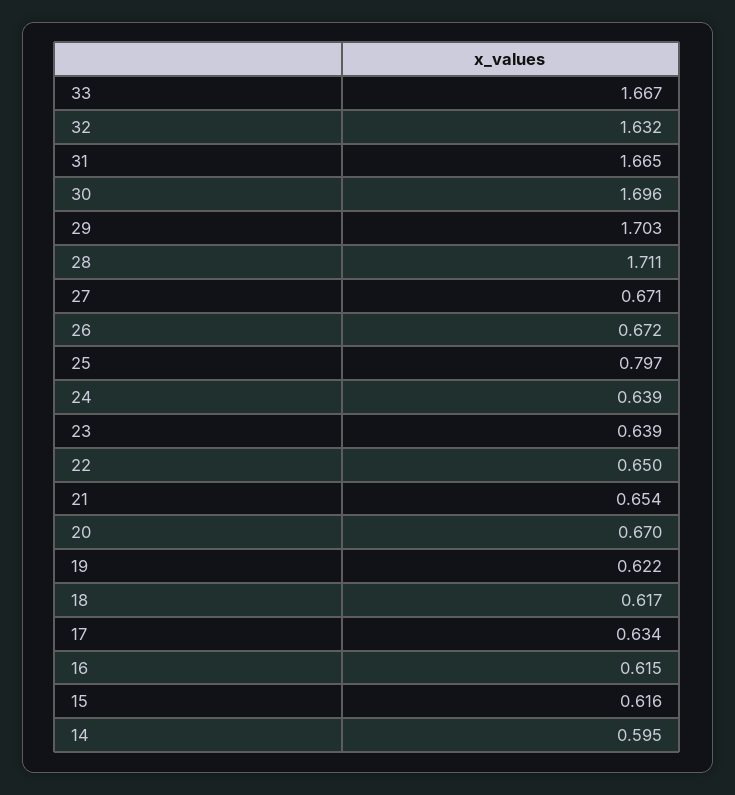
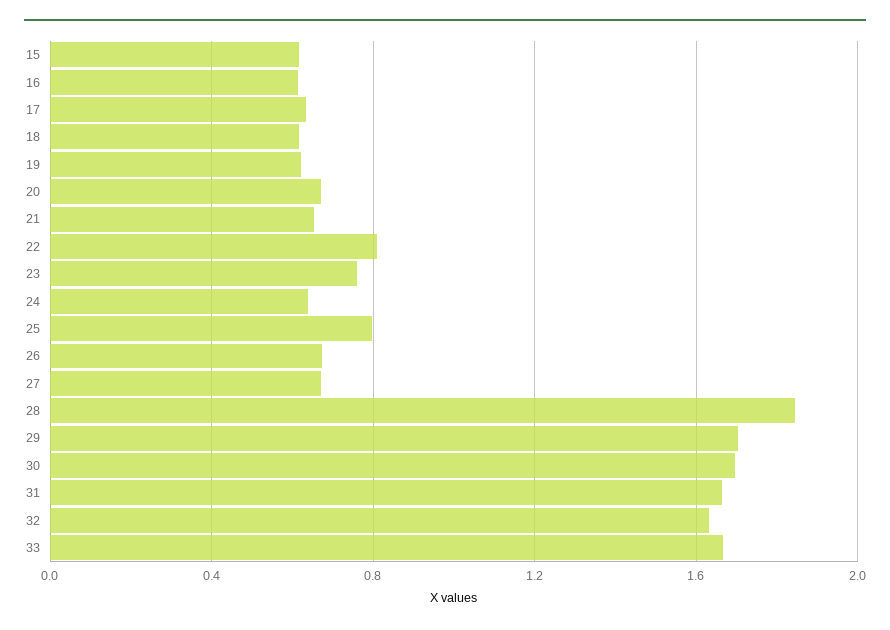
28: 1.711 -> 1.85
23: 0.639 -> 0.75
22: 0.65 -> 0.8
14: 0.595 -> none

